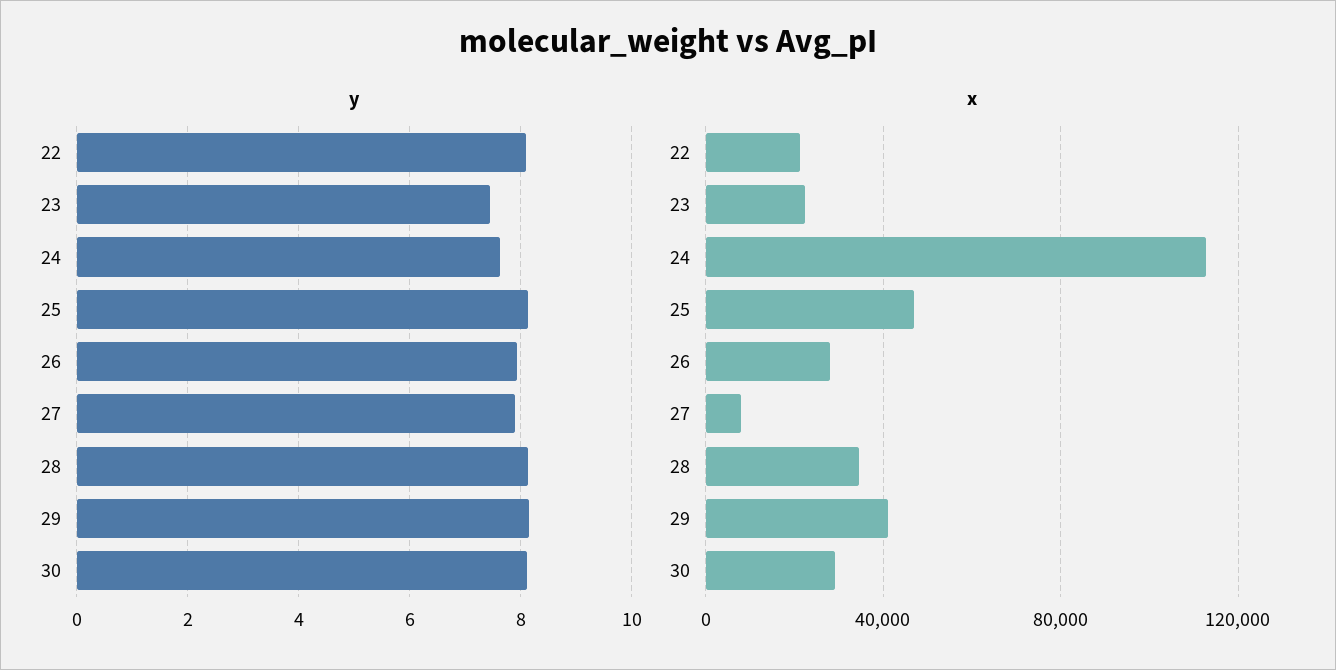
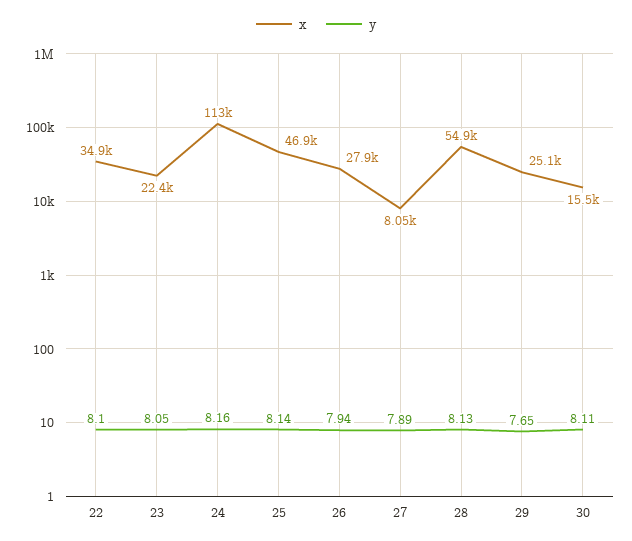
y, 23: 7.4 -> 8.05
y, 24: 7.6 -> 8.16
y, 29: 8.2 -> 7.65
x, 22: 20000 -> 34900
x, 28: 35000 -> 54900
x, 29: 40000 -> 25100
x, 30: 30000 -> 15500

